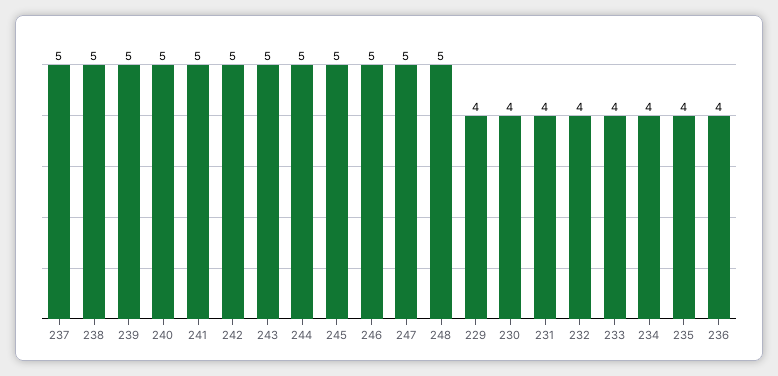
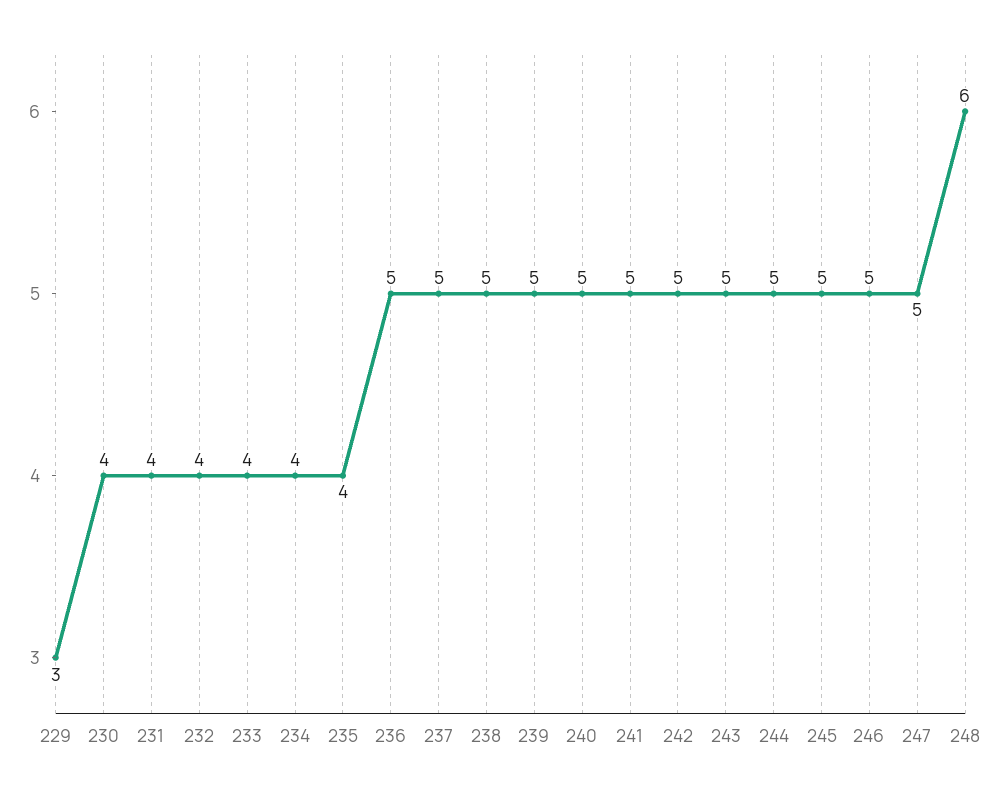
248: 5 -> 6
229: 4 -> 3
236: 4 -> 5

